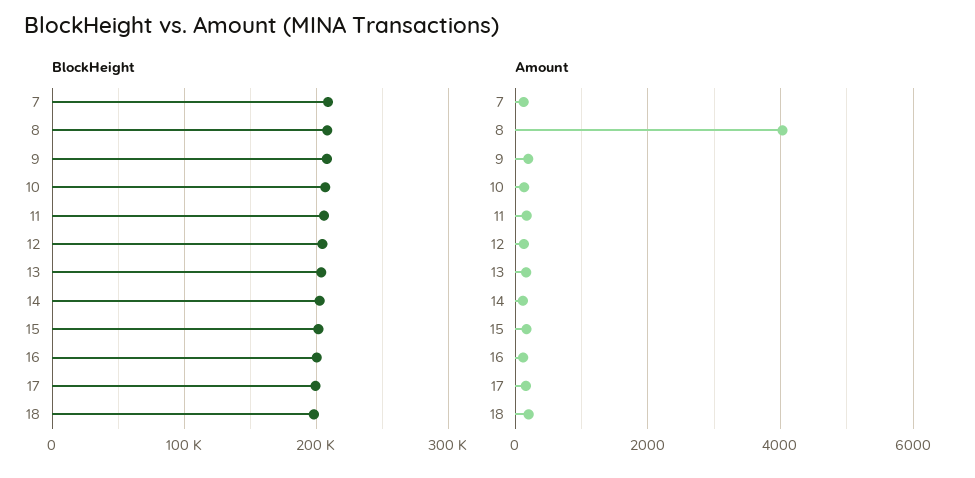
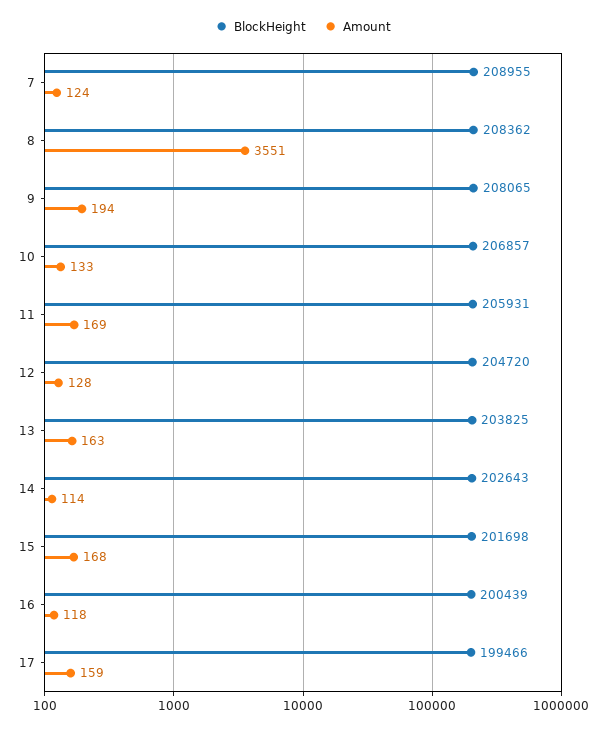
BlockHeight, 18: 200000 -> none
Amount, 8: 4000 -> 3551
Amount, 18: 200 -> none

